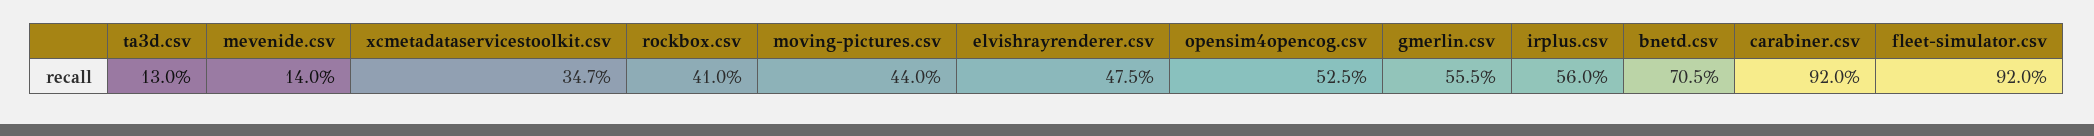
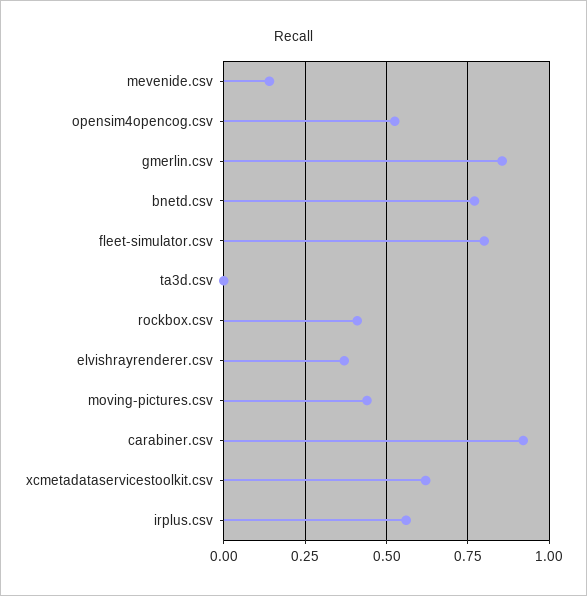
ta3d.csv: 0.13 -> 0
xcmetadataservicestoolkit.csv: 0.347 -> 0.625
elvishrayrenderer.csv: 0.475 -> 0.375
gmerlin.csv: 0.555 -> 0.85
bnetd.csv: 0.705 -> 0.775
fleet-simulator.csv: 0.92 -> 0.8

